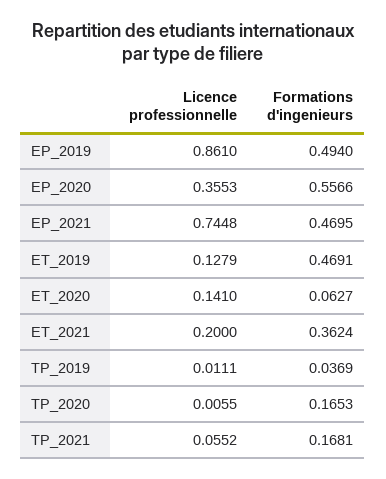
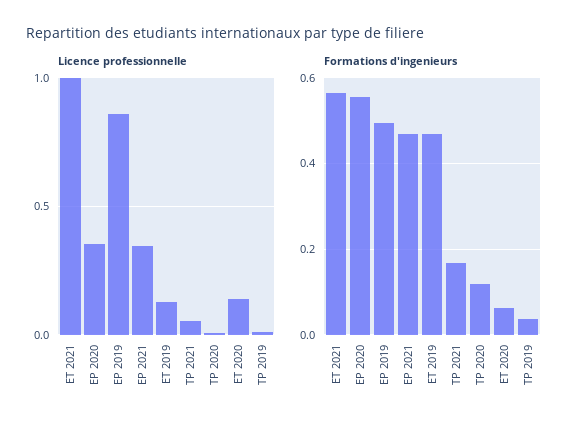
Licence professionnelle, EP_2021: 0.7448 -> 0.35
Licence professionnelle, ET_2021: 0.2 -> 1
Formations d'ingenieurs, ET_2021: 0.3624 -> 0.56
Formations d'ingenieurs, TP_2020: 0.1653 -> 0.12

